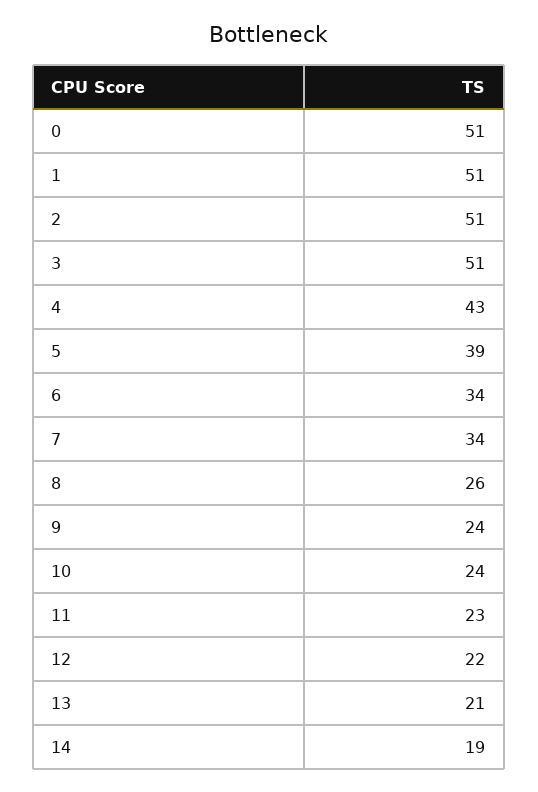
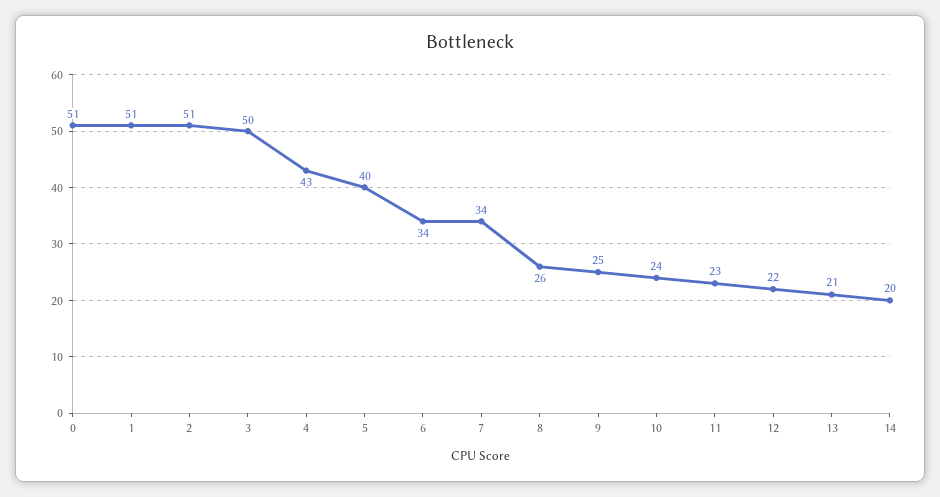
3: 51 -> 50
5: 39 -> 40
9: 24 -> 25
14: 19 -> 20

